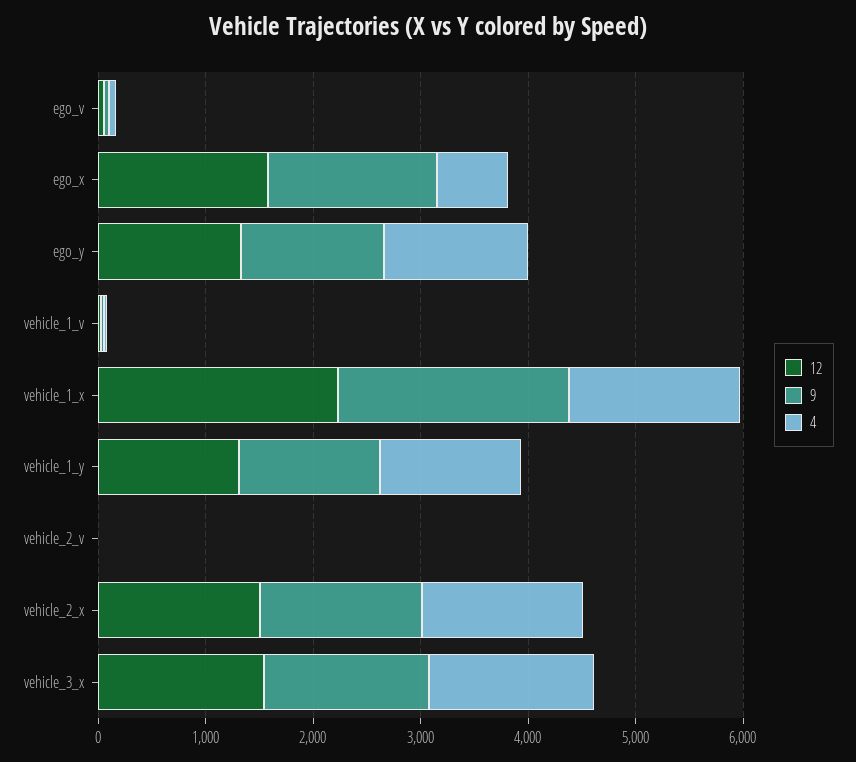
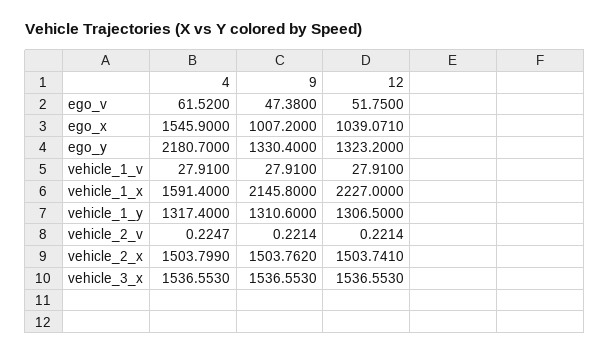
12, ego_x: 1600 -> 1039.071
9, ego_x: 1600 -> 1007.2
4, ego_x: 600 -> 1545.9
4, ego_y: 1400 -> 2180.7

